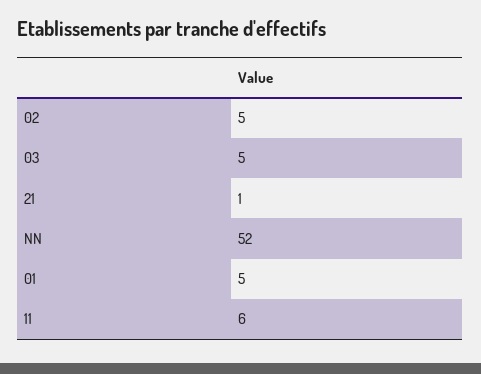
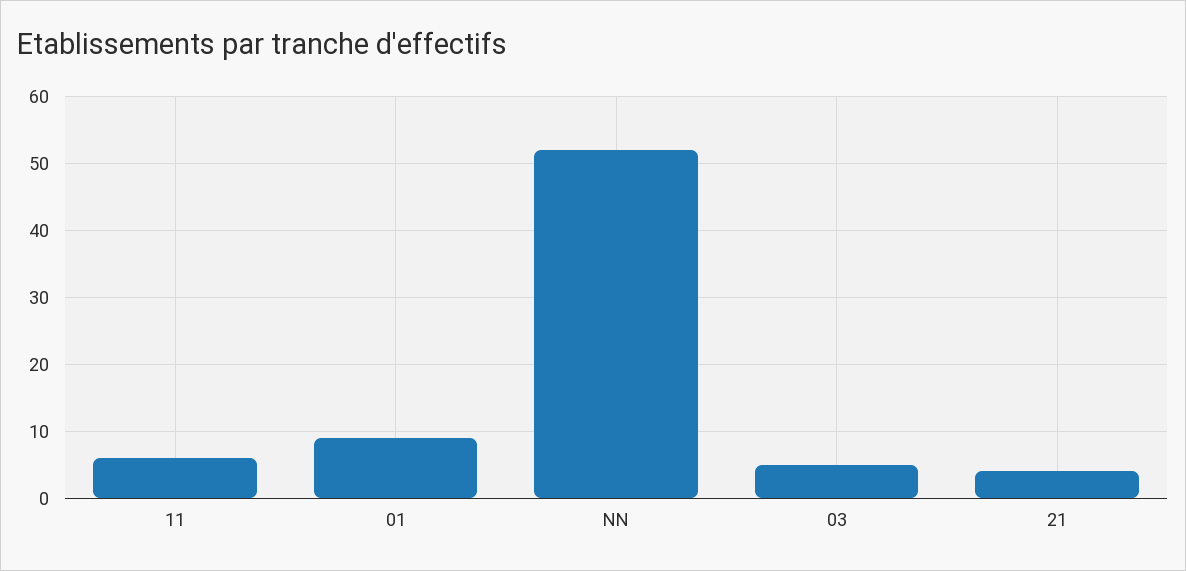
02: 5 -> none
21: 1 -> 4
01: 5 -> 9

